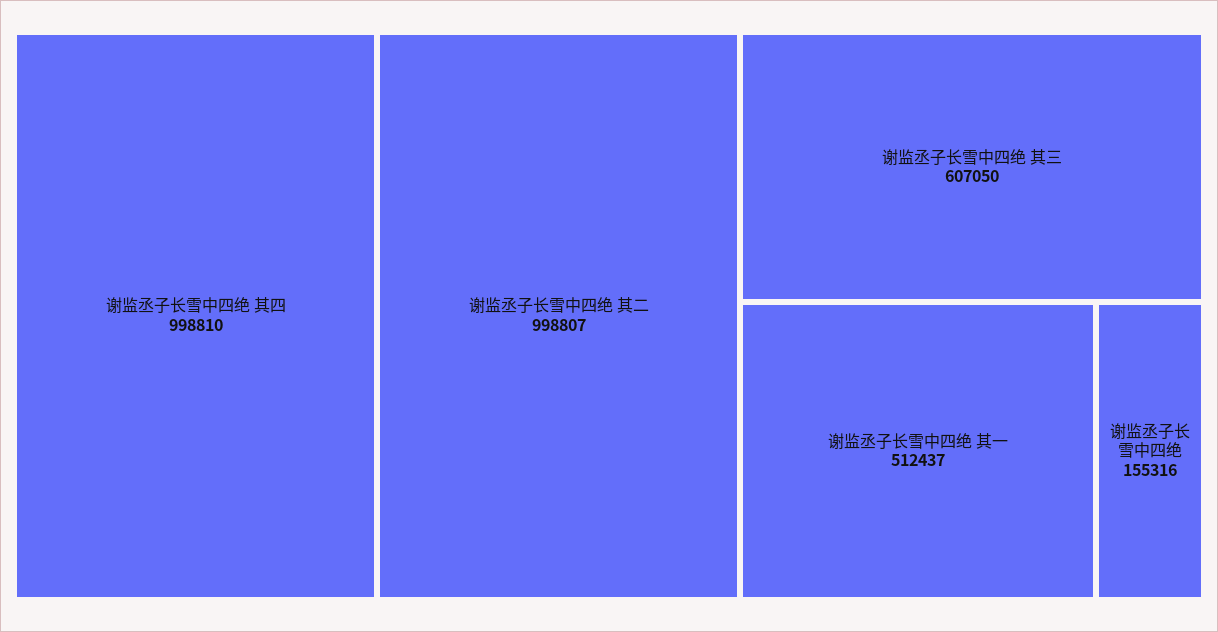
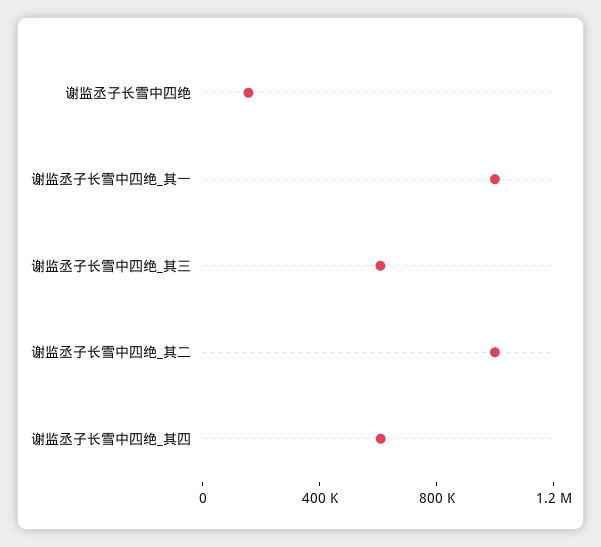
谢监丞子长雪中四绝 其四: 998810 -> 600000
谢监丞子长雪中四绝 其一: 512437 -> 1000000

